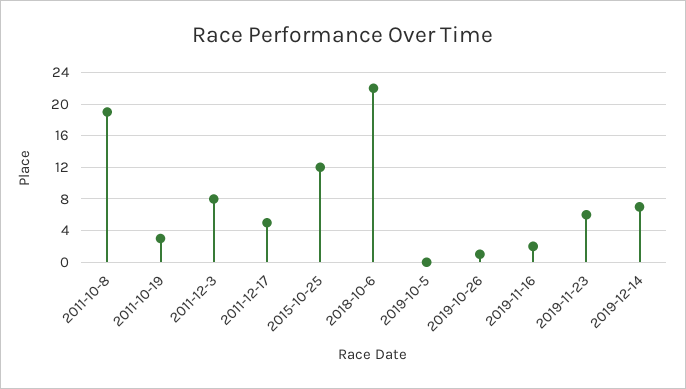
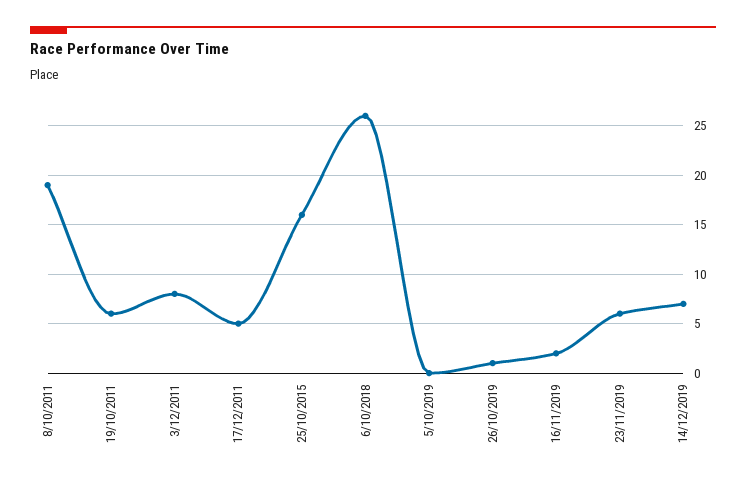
2011-10-19: 3 -> 6
2015-10-25: 12 -> 16
2018-10-6: 22 -> 26

